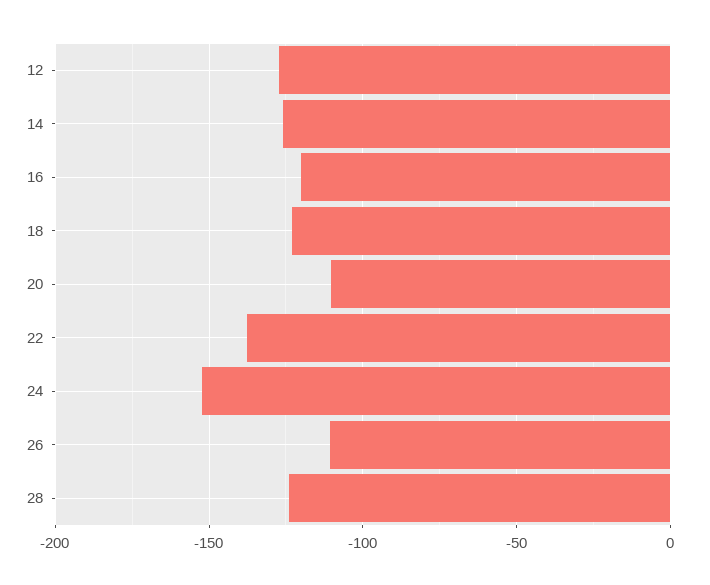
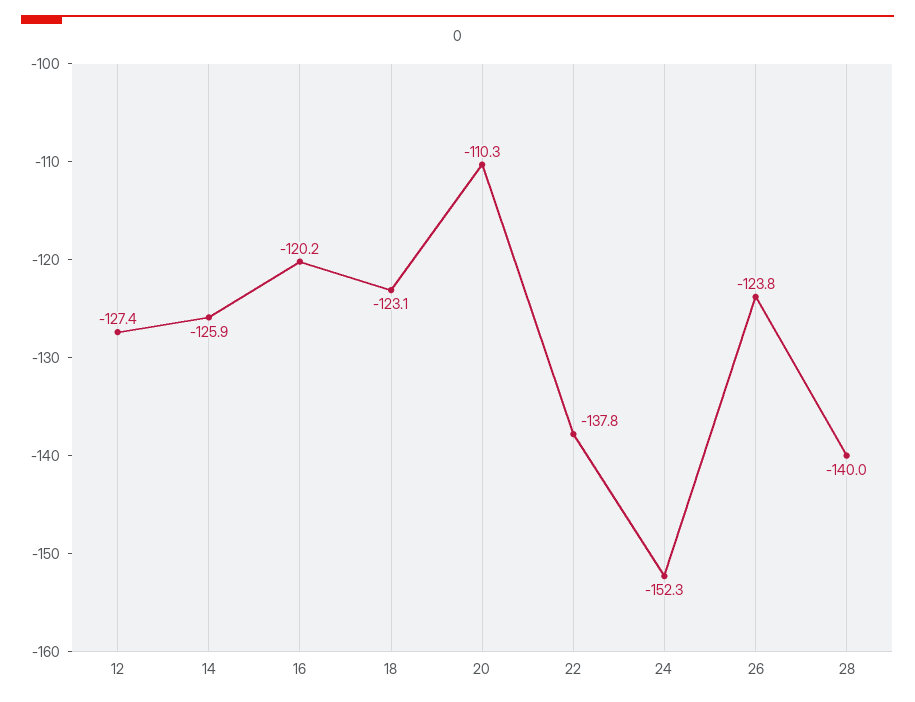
26: -110 -> -123.8
28: -125 -> -140

